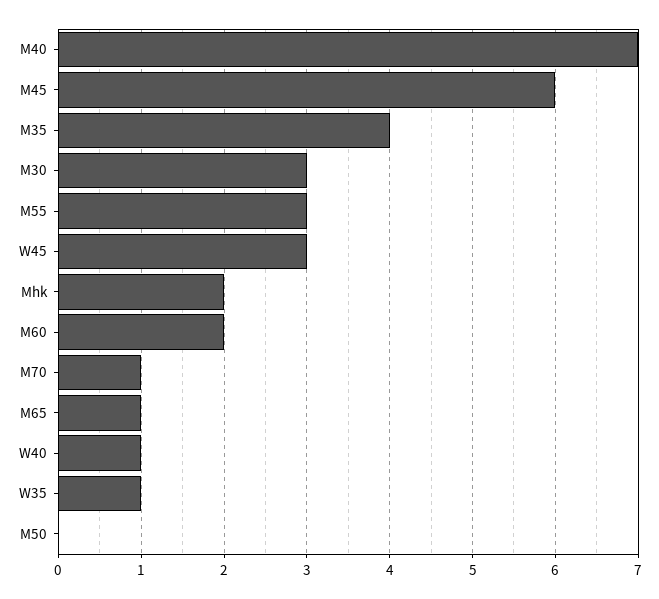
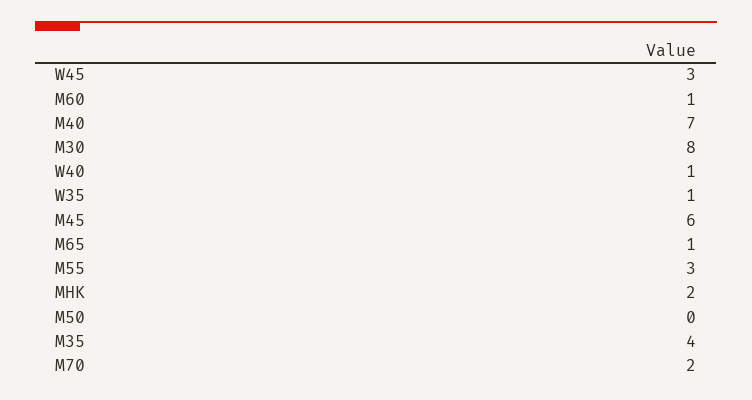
M30: 3 -> 8
M60: 2 -> 1
M70: 1 -> 2

